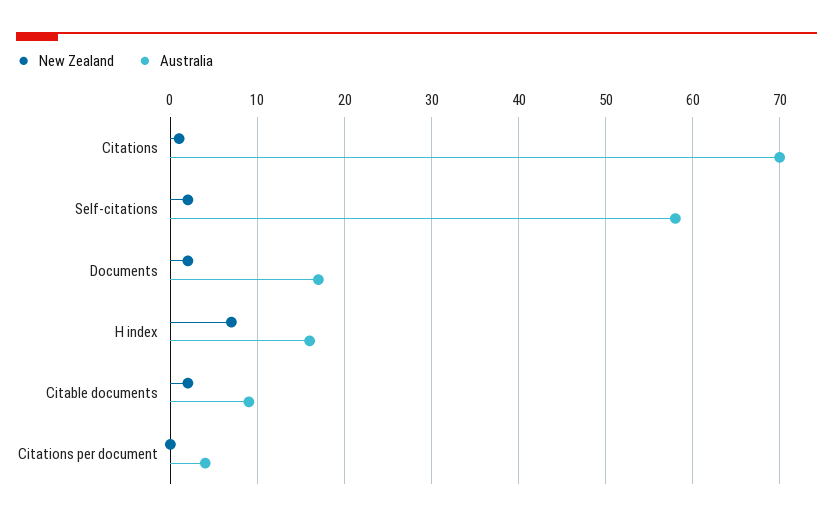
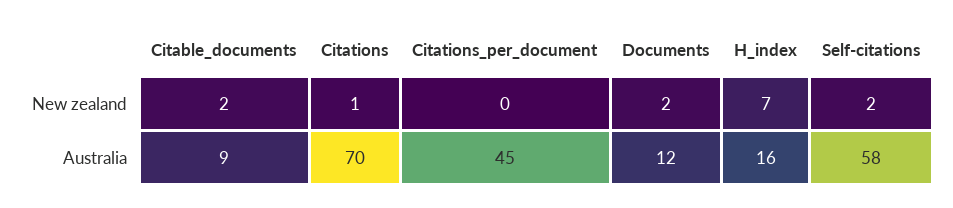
Australia, Documents: 17 -> 12
Australia, Citations per document: 4 -> 45

